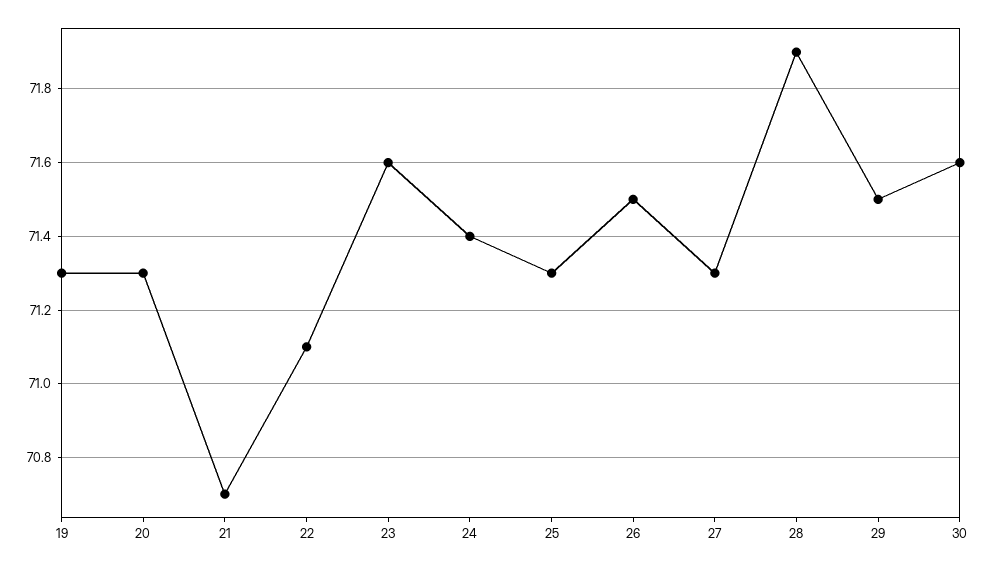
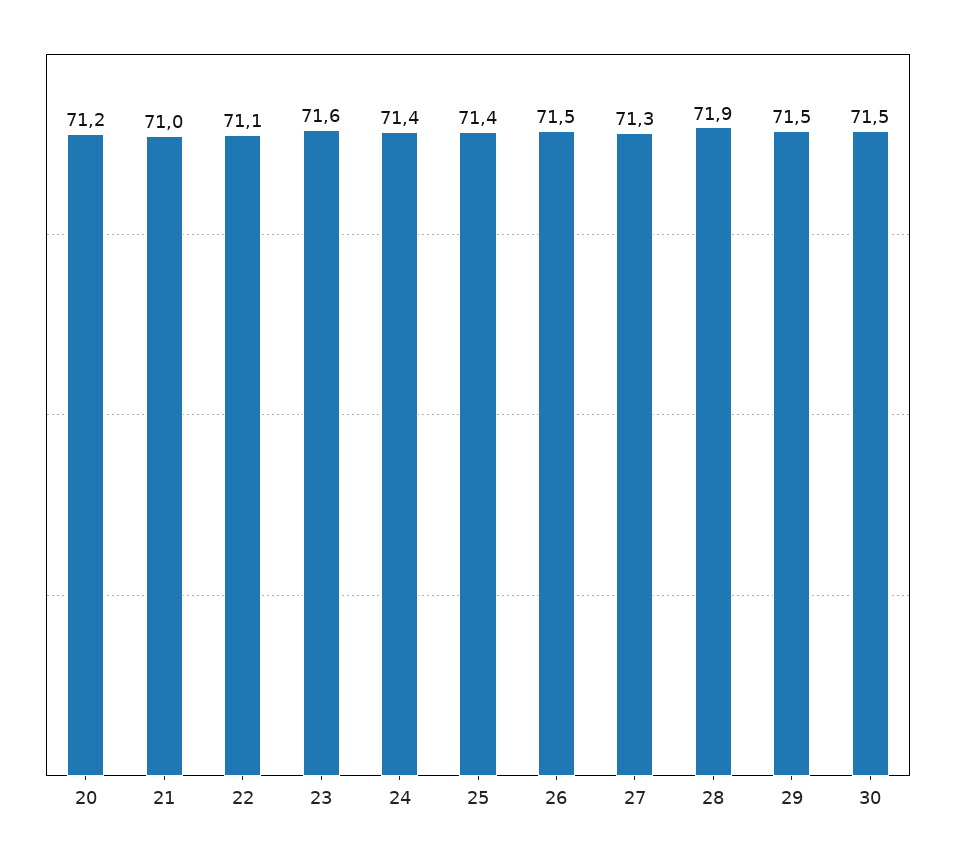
19: 71.3 -> none
20: 71.3 -> 71.2
21: 70.7 -> 71
25: 71.3 -> 71.4
30: 71.6 -> 71.5

